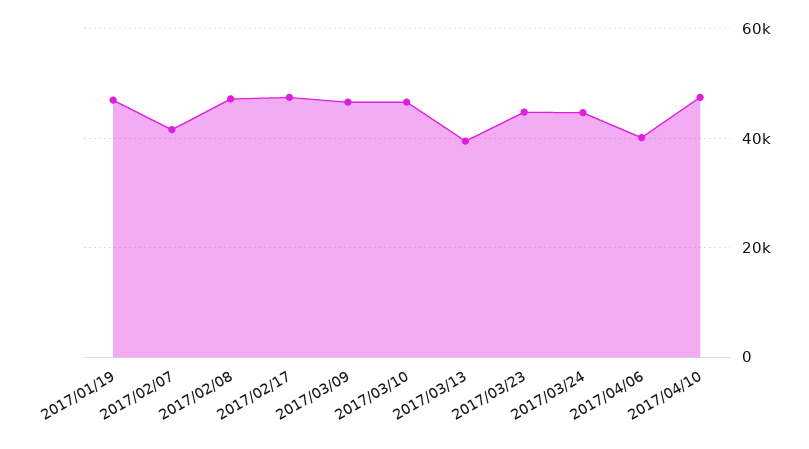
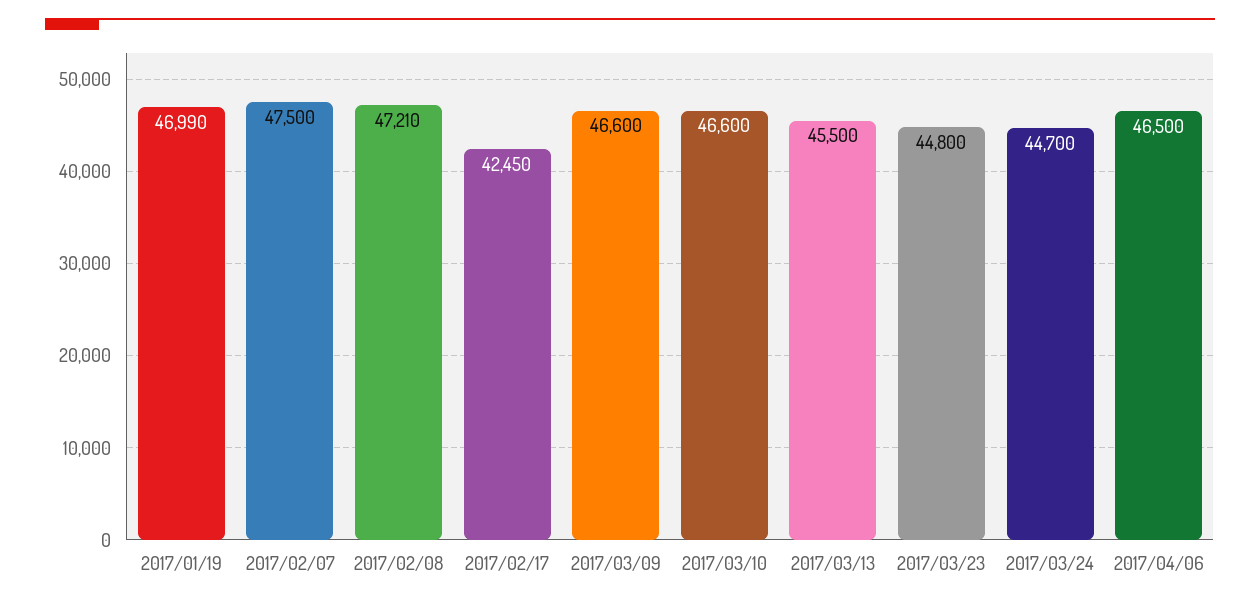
2017/02/07: 42000 -> 47500
2017/02/17: 48000 -> 42450
2017/03/13: 40000 -> 45500
2017/04/06: 40000 -> 46500
2017/04/10: 48000 -> none

